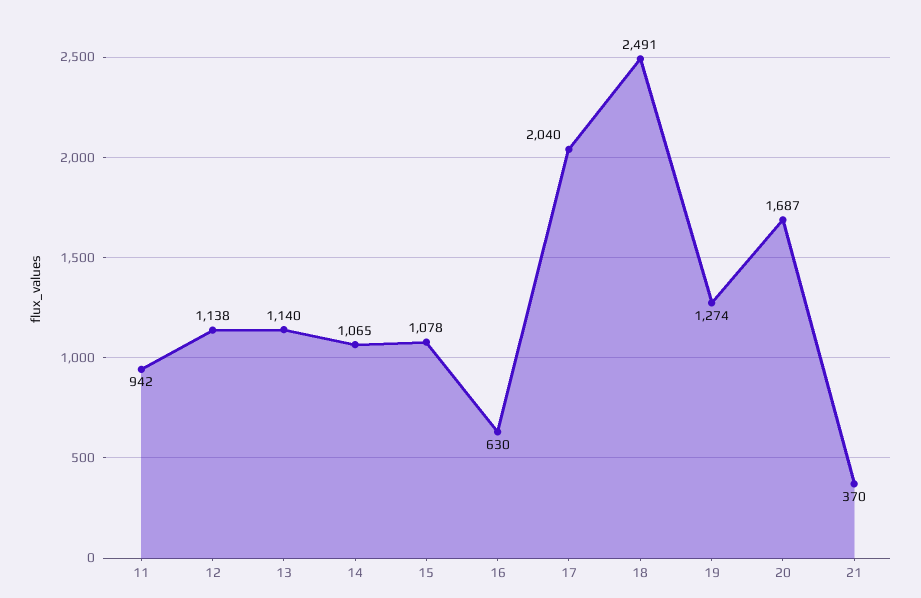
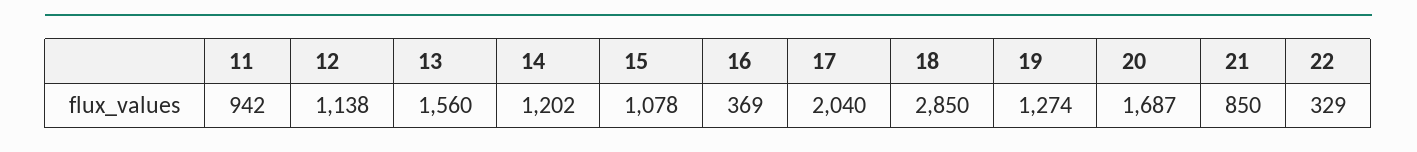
13: 1140 -> 1560
14: 1065 -> 1202
16: 630 -> 369
18: 2491 -> 2850
21: 370 -> 850
22: none -> 329

